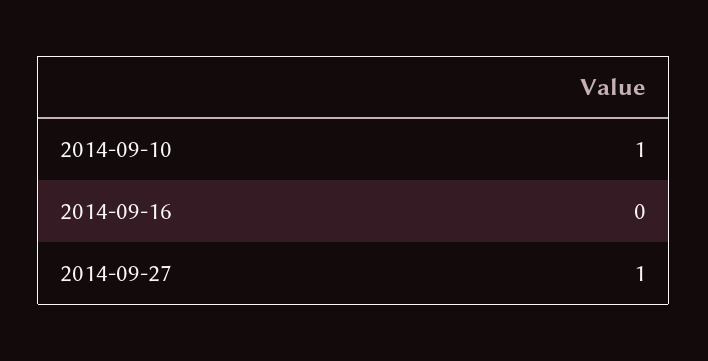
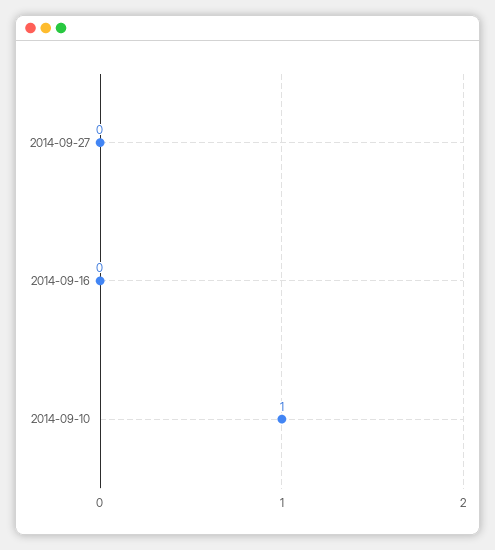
2014-09-27: 1 -> 0

